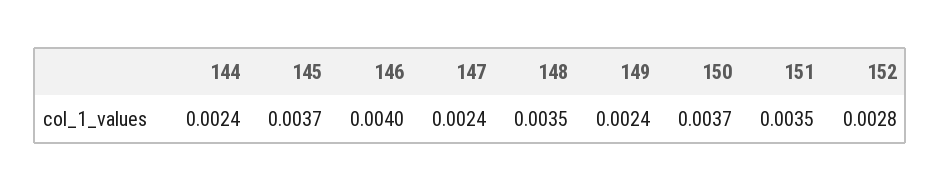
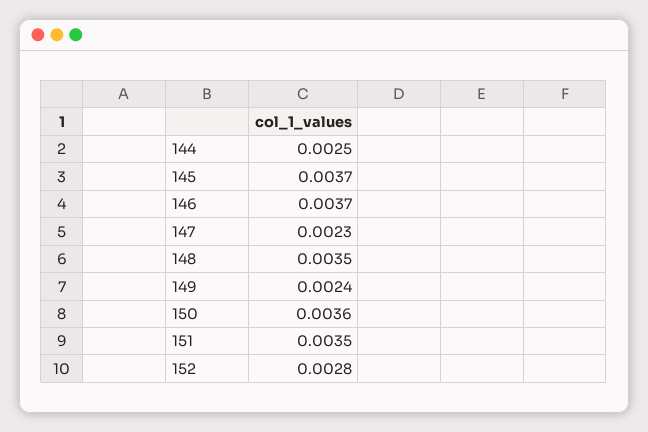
144: 0.0024 -> 0.0025
146: 0.004 -> 0.0037
147: 0.0024 -> 0.0023
150: 0.0037 -> 0.0036

